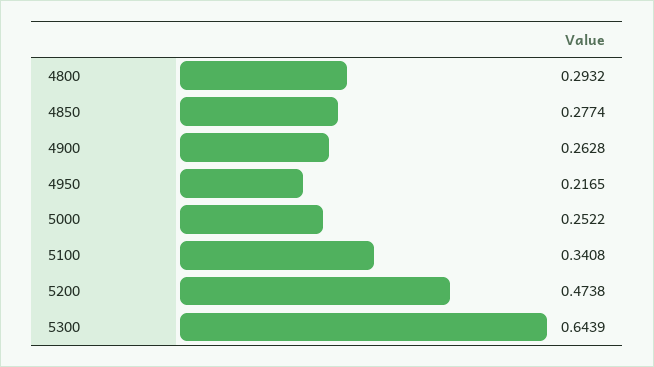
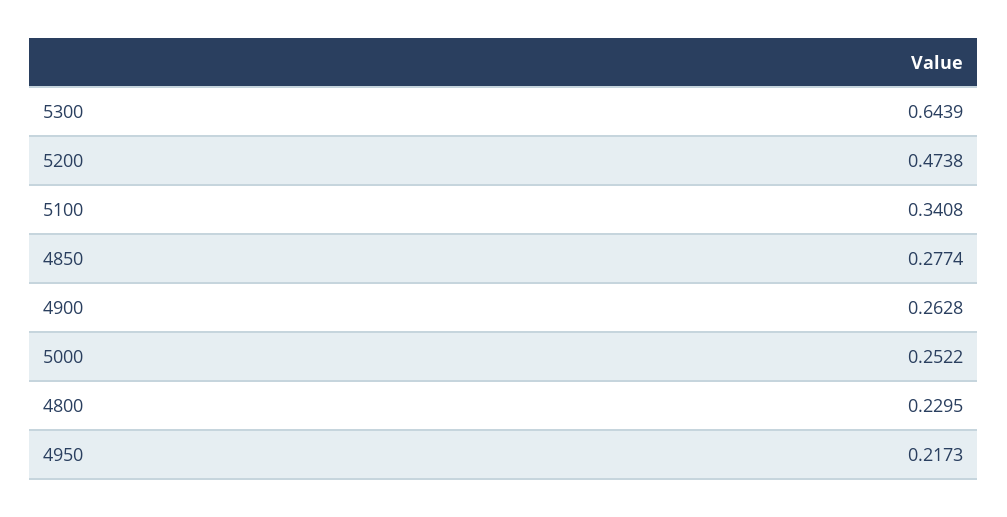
4800: 0.2932 -> 0.2295
4950: 0.2165 -> 0.2173

